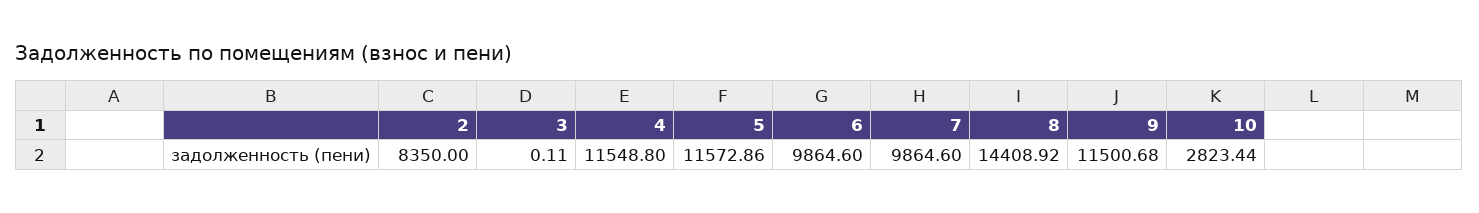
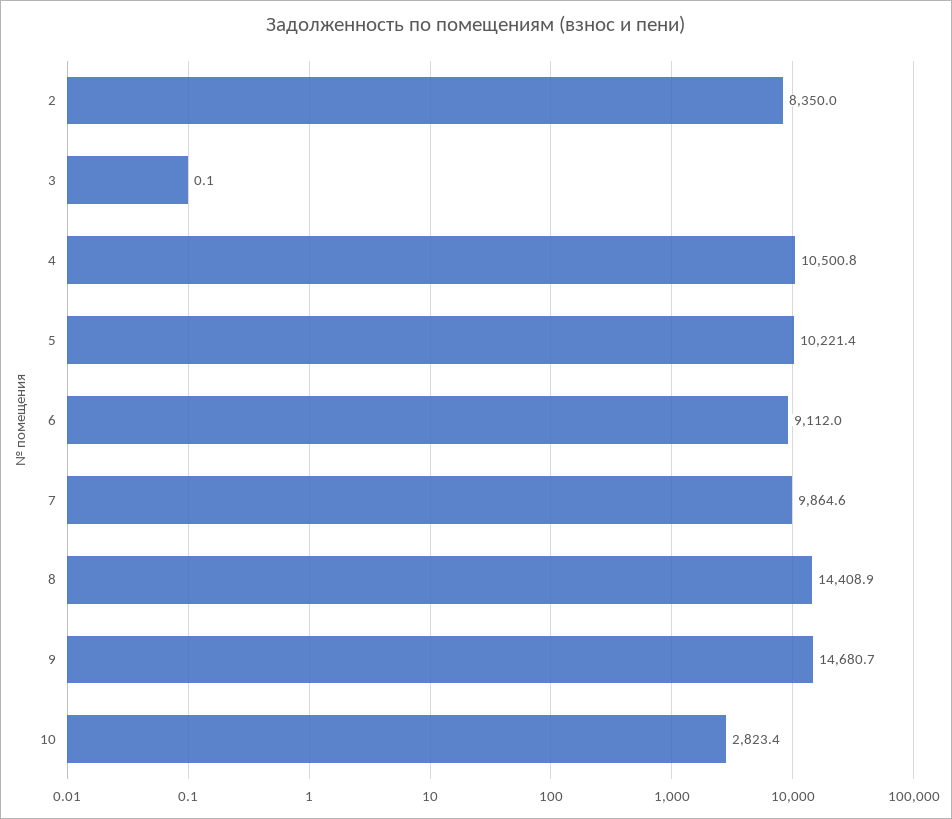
4: 11548.8 -> 10500.8
5: 11572.86 -> 10221.4
6: 9864.6 -> 9112
9: 11500.68 -> 14680.7

